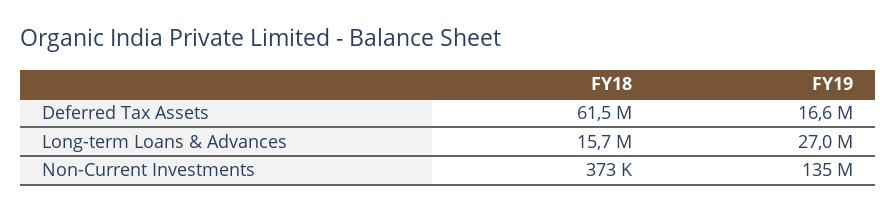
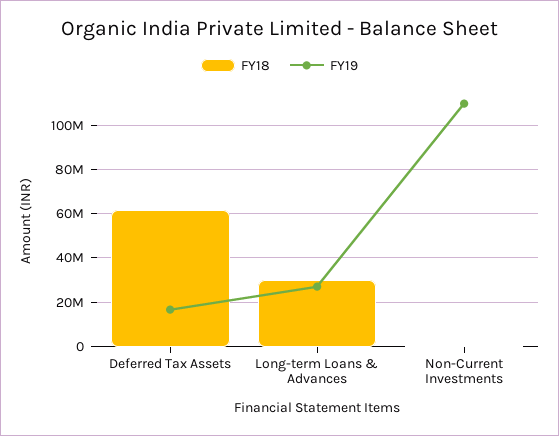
FY18, Long-term Loans & Advances: 15700000 -> 30000000
FY19, Non-Current Investments: 135000000 -> 110000000

